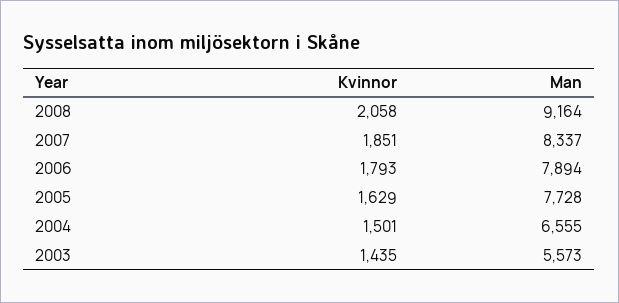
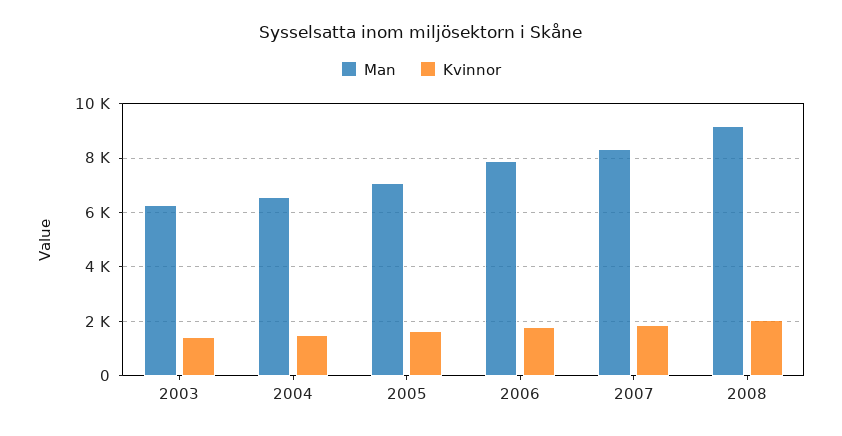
Man, 2005: 7728 -> 7000
Man, 2003: 5573 -> 6250

